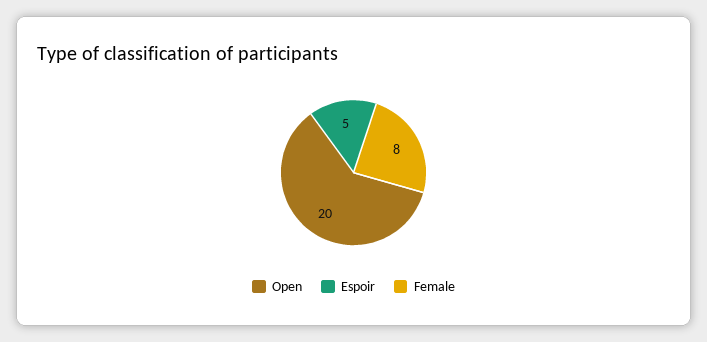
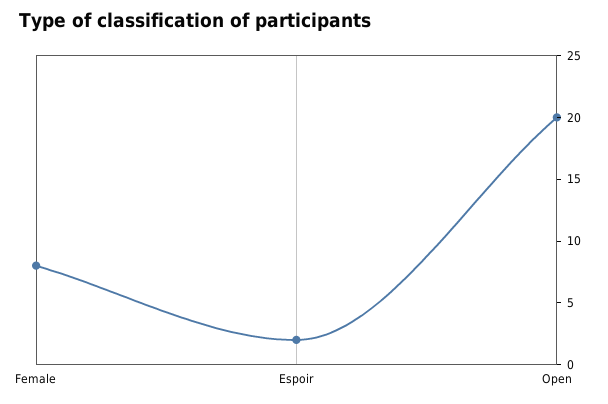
Espoir: 5 -> 2

